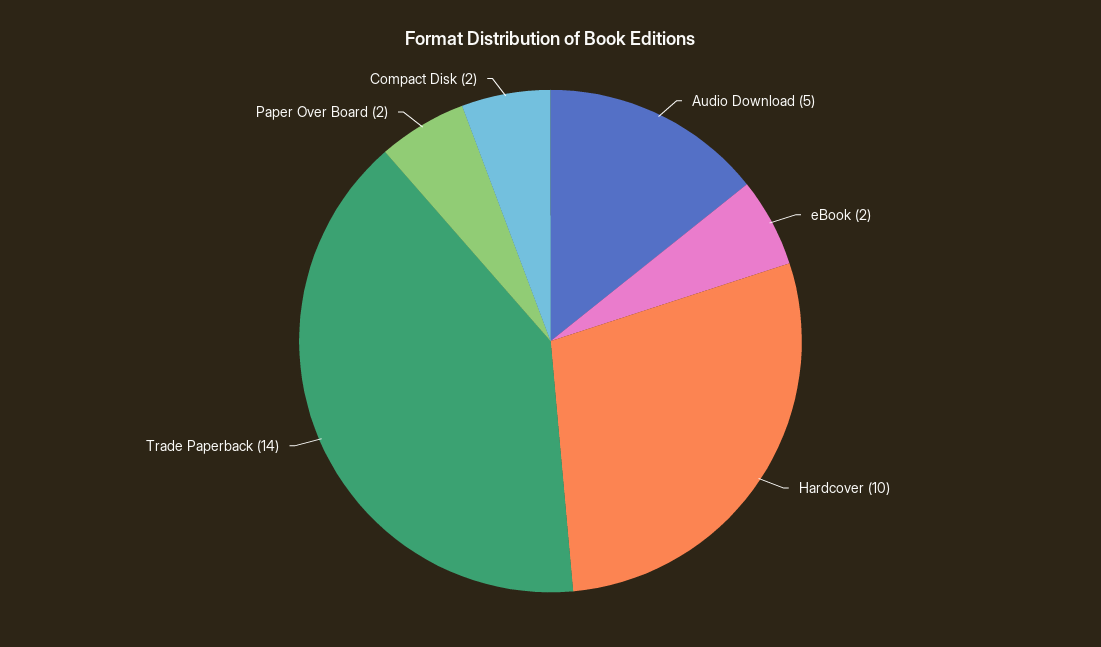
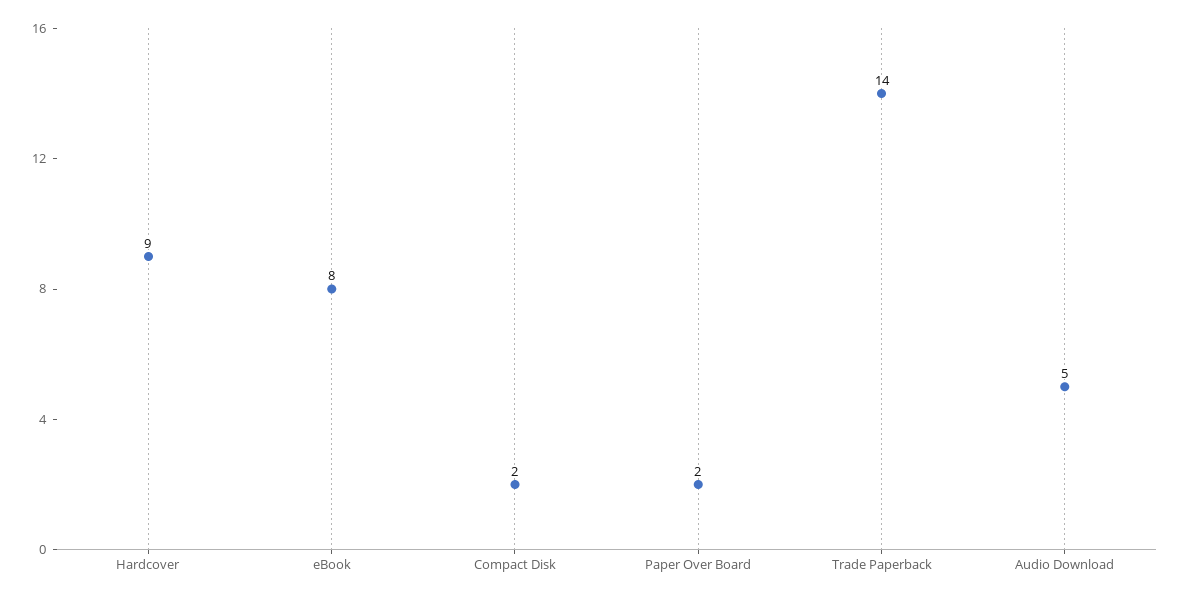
eBook: 2 -> 8
Hardcover: 10 -> 9

